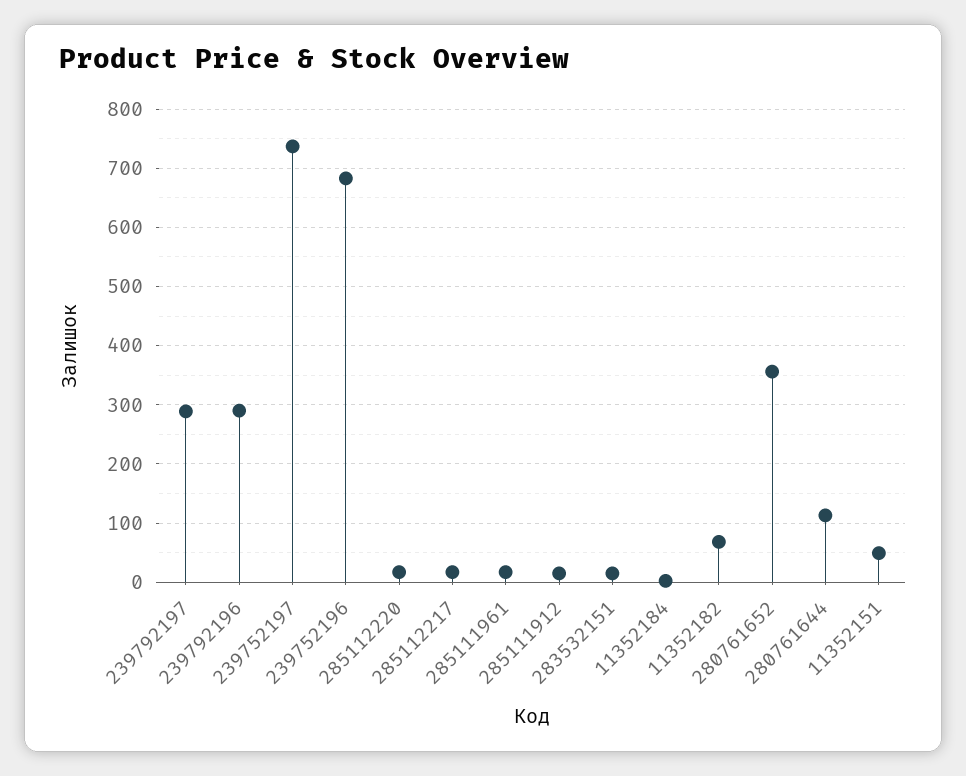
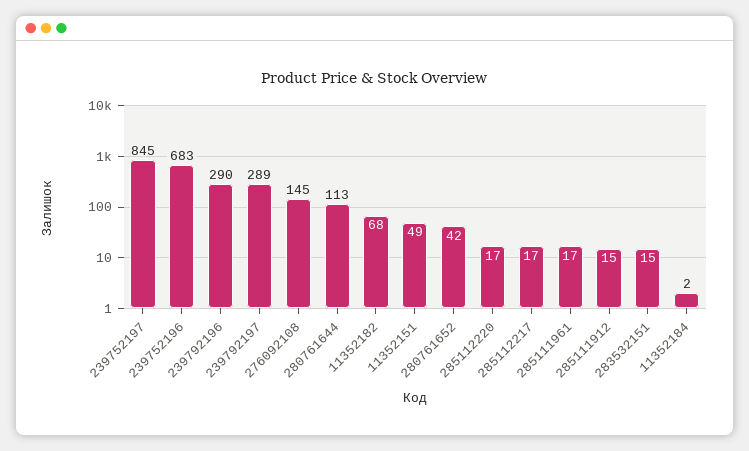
239752197: 740 -> 845
280761652: 360 -> 42
276092108: none -> 145

